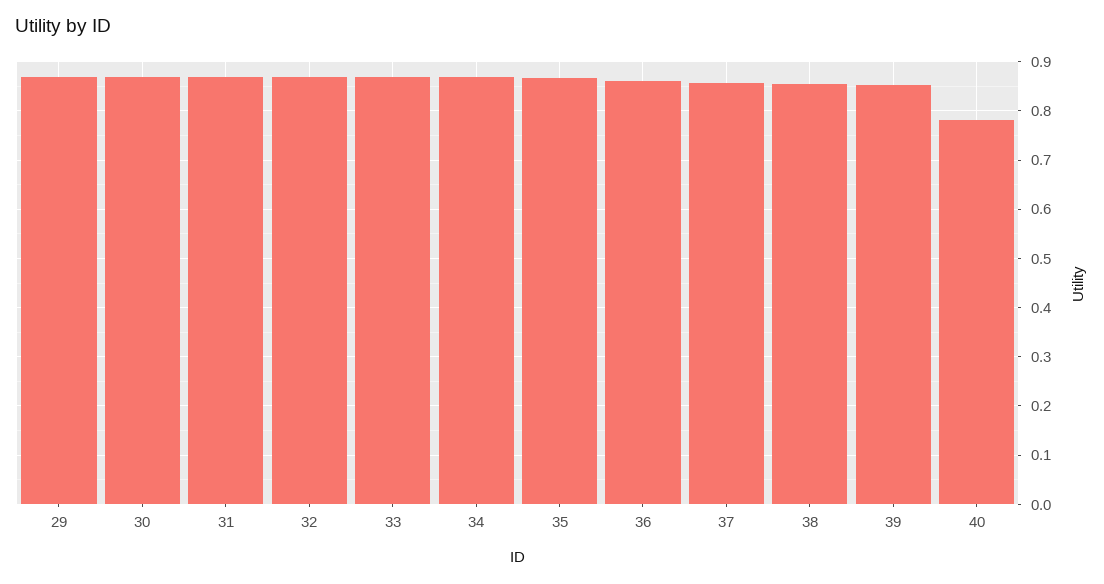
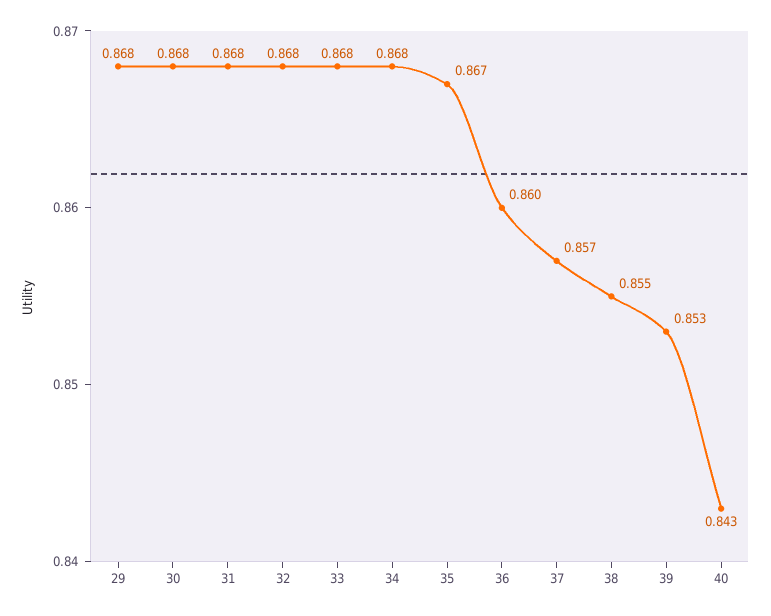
40: 0.78 -> 0.843

